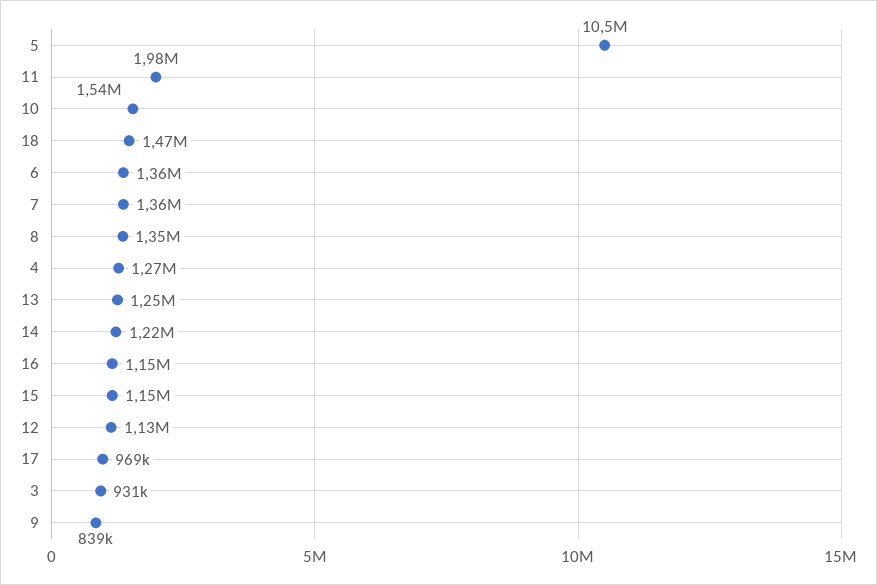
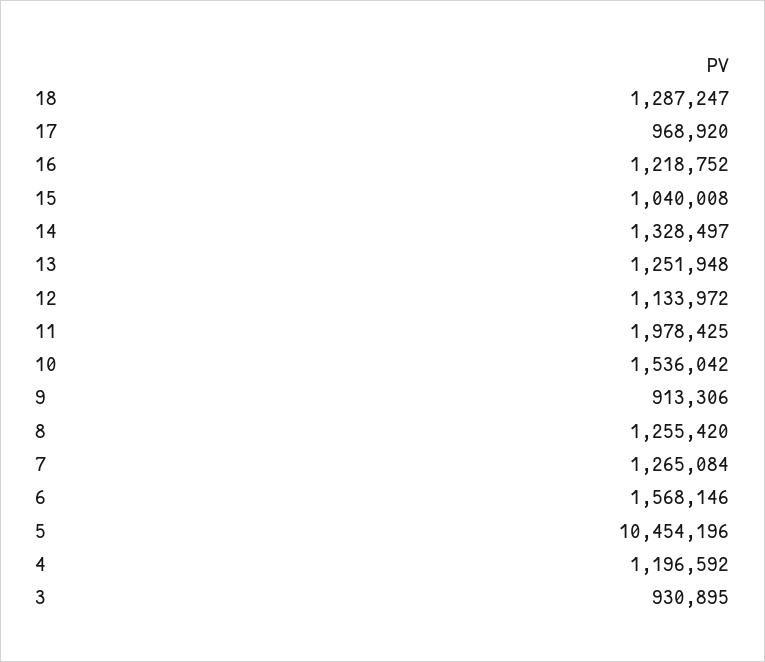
18: 1470000 -> 1287247
6: 1360000 -> 1568146
7: 1360000 -> 1265084
8: 1350000 -> 1255420
4: 1270000 -> 1196592
14: 1220000 -> 1328497
16: 1150000 -> 1218752
15: 1150000 -> 1040008
9: 839000 -> 913306

